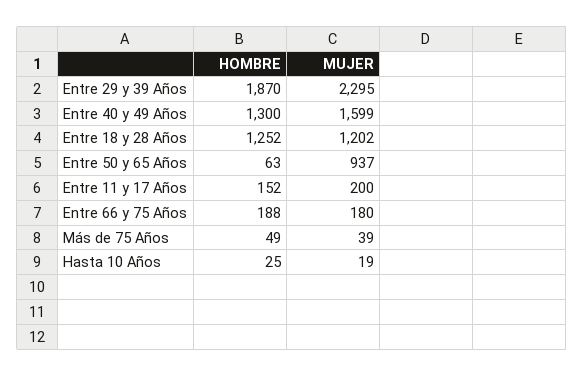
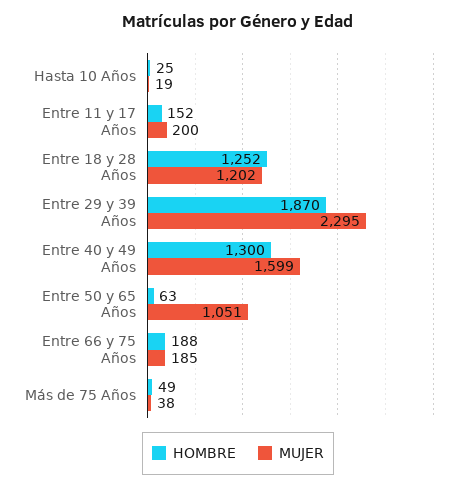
MUJER, Entre 50 y 65 Años: 937 -> 1051
MUJER, Entre 66 y 75 Años: 180 -> 185
MUJER, Más de 75 Años: 39 -> 38

